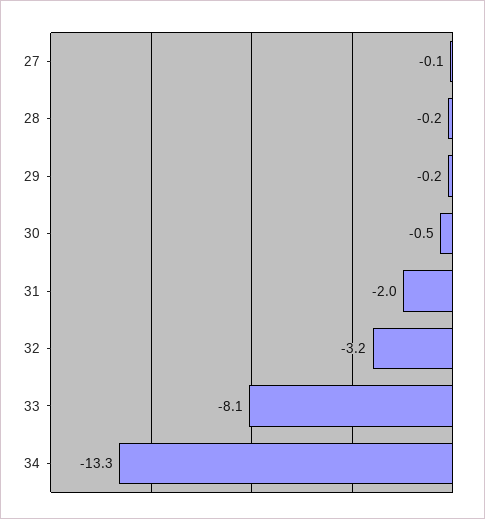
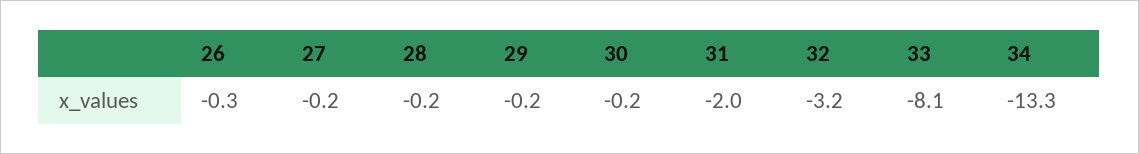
27: -0.1 -> -0.2
30: -0.5 -> -0.2
26: none -> -0.3

